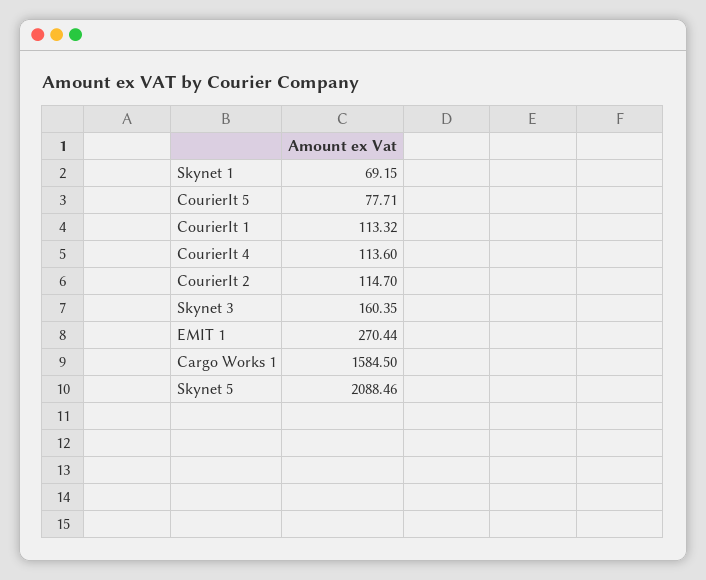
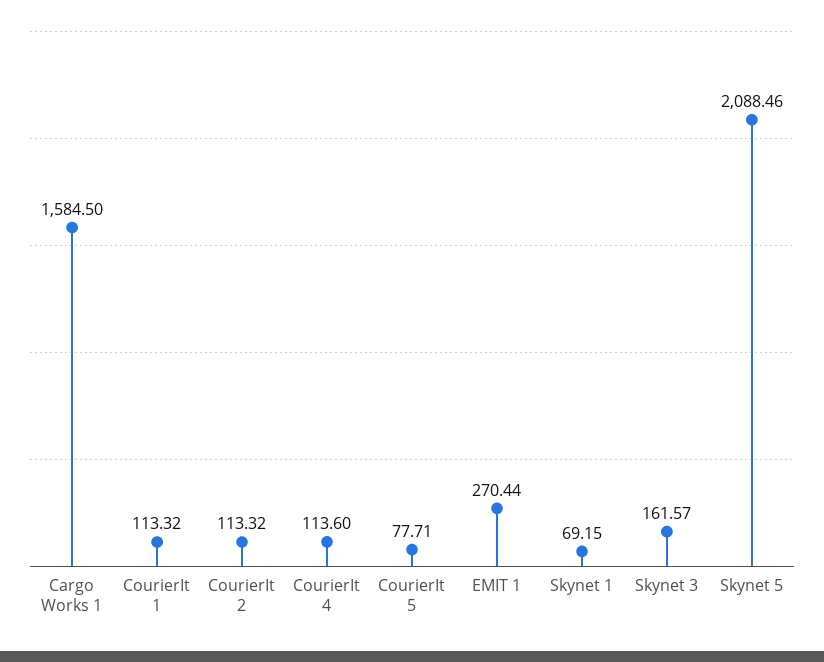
CourierIt 2: 114.7 -> 113.32
Skynet 3: 160.35 -> 161.57

